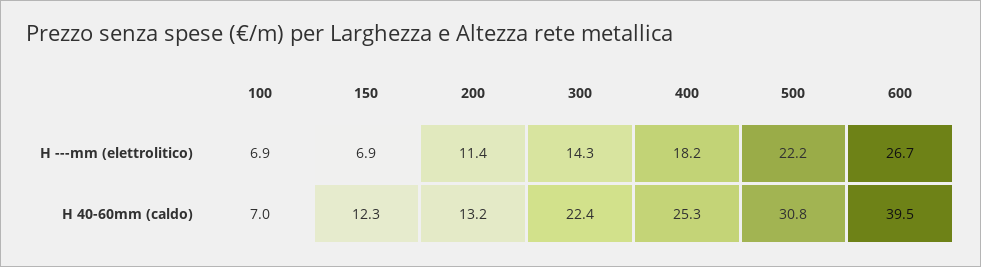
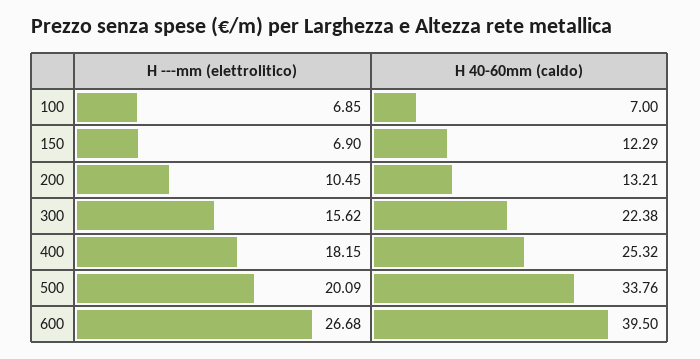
200, H ---mm (elettrolitico): 11.4 -> 10.45
300, H ---mm (elettrolitico): 14.3 -> 15.62
500, H ---mm (elettrolitico): 22.2 -> 20.09
500, H 40-60mm (caldo): 30.8 -> 33.76

